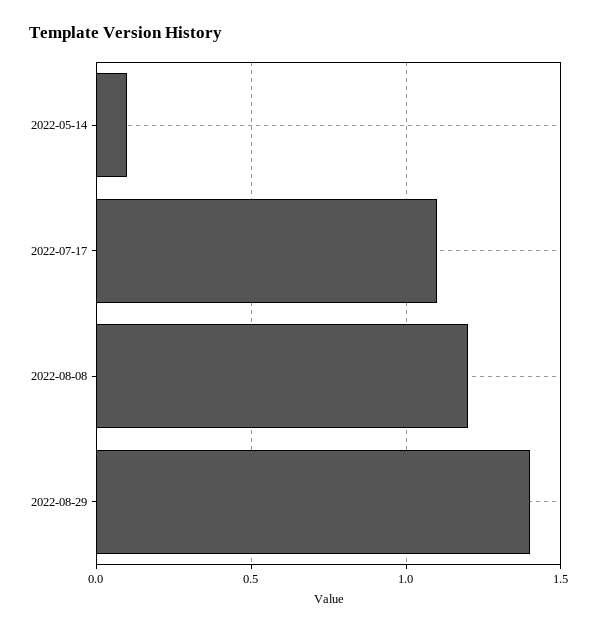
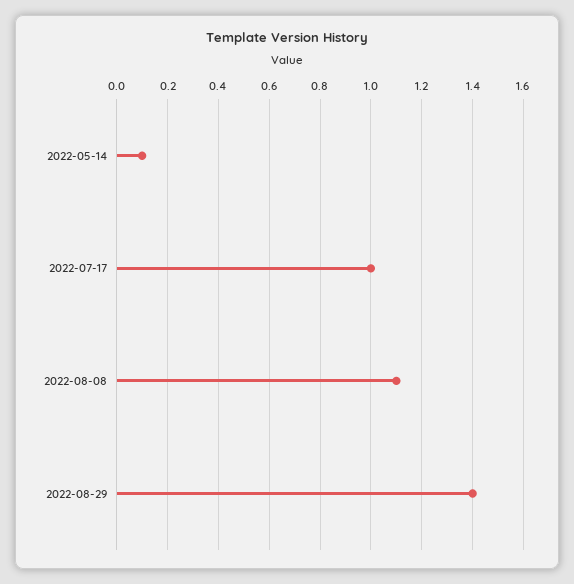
2022-07-17: 1.1 -> 1
2022-08-08: 1.2 -> 1.1

